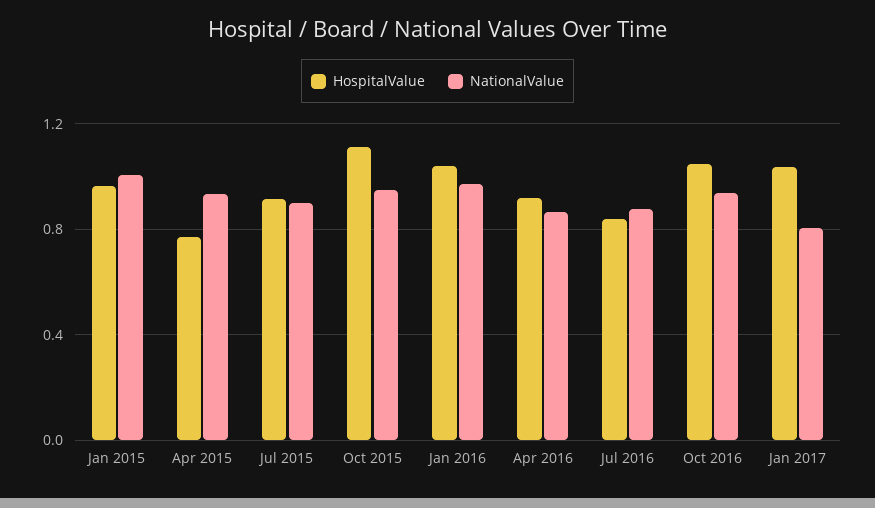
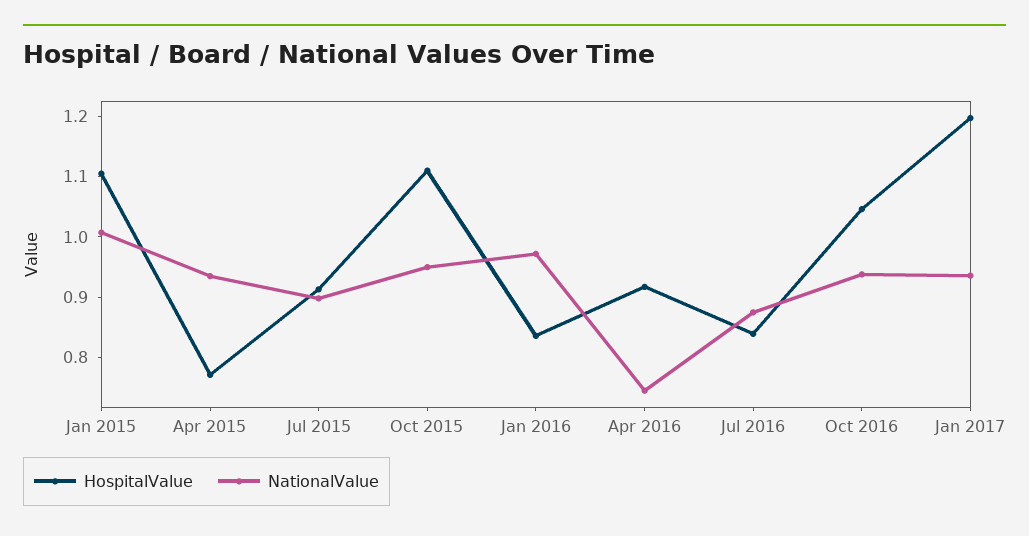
HospitalValue, Jan 2015: 0.95 -> 1.1
HospitalValue, Jan 2016: 1.05 -> 0.84
NationalValue, Apr 2016: 0.85 -> 0.74
HospitalValue, Jan 2017: 1.05 -> 1.2
NationalValue, Jan 2017: 0.8 -> 0.94

